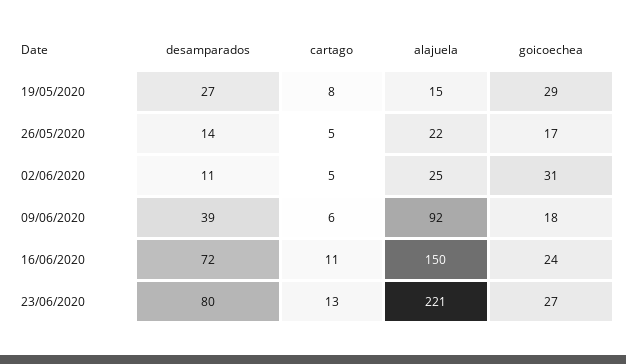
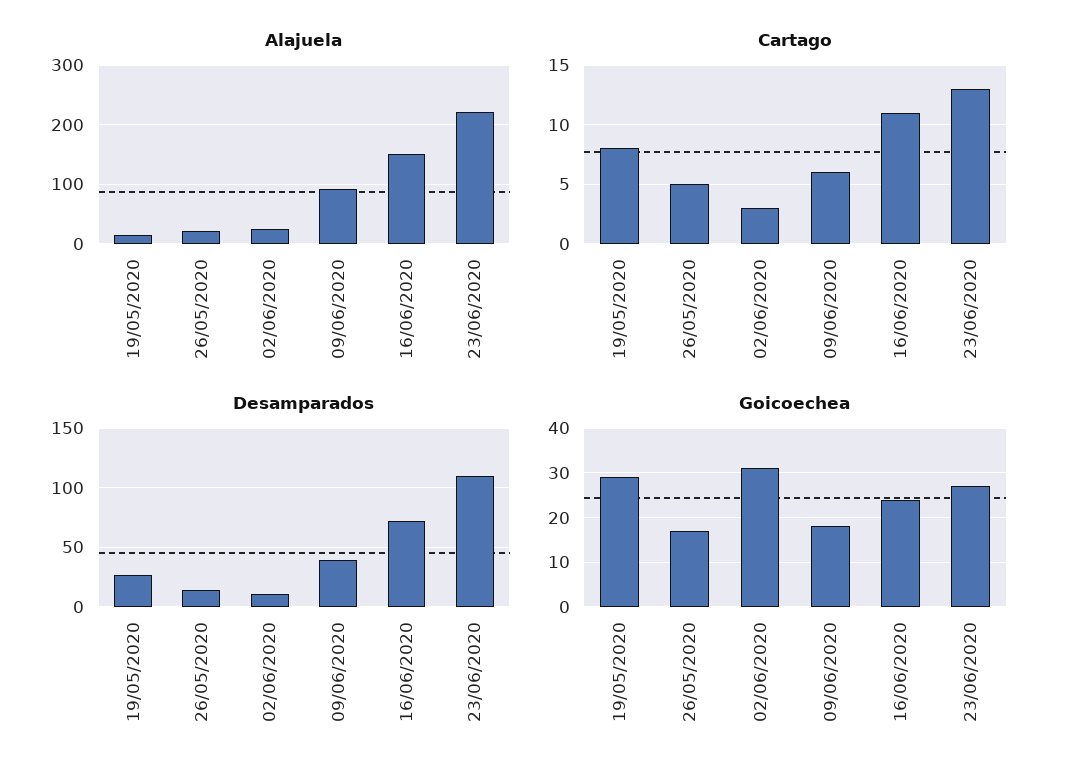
cartago, 02/06/2020: 5 -> 3
desamparados, 23/06/2020: 80 -> 110

